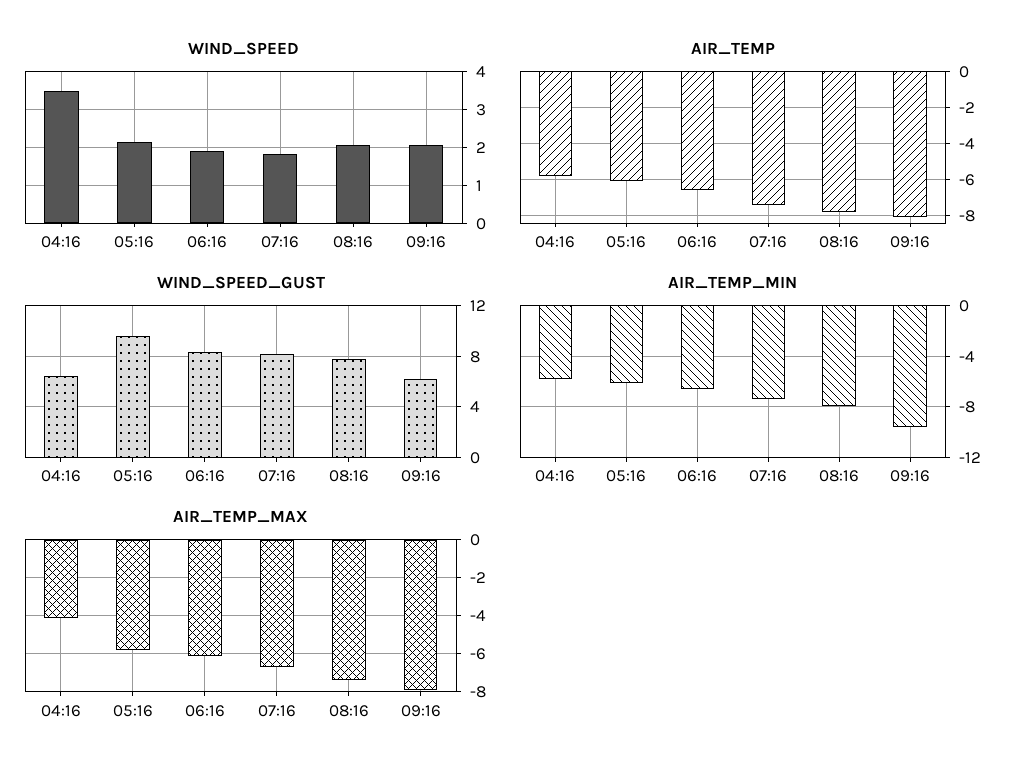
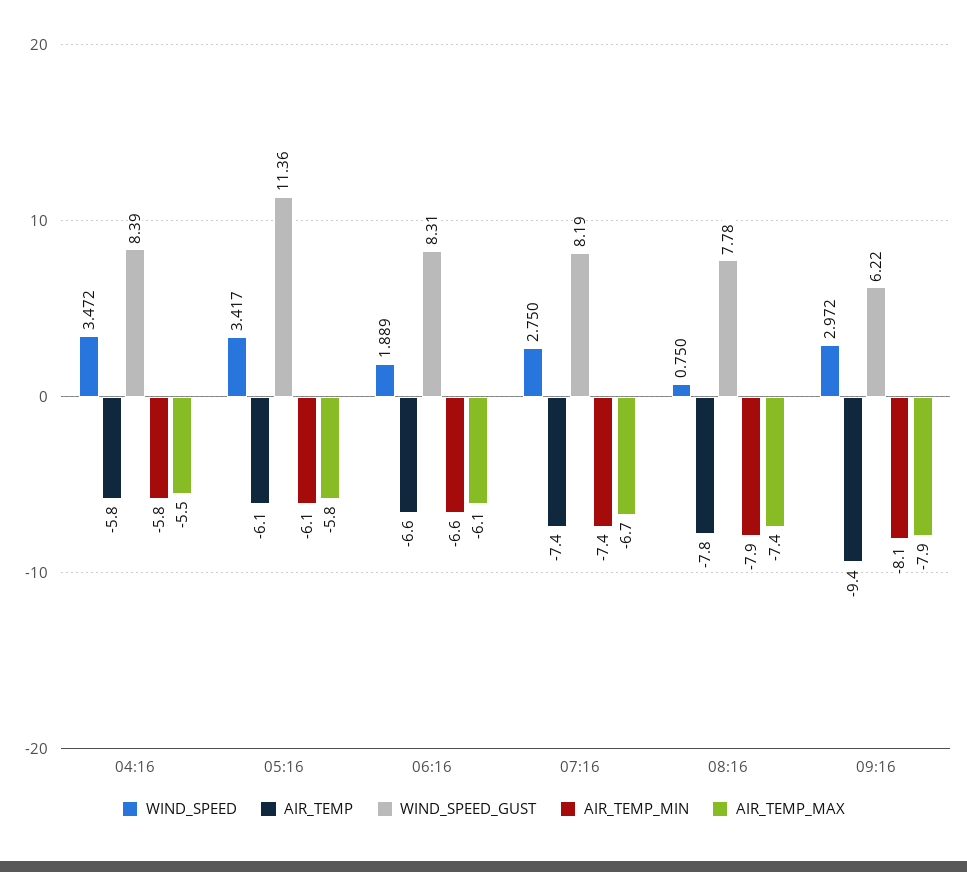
WIND_SPEED, 05:16: 2.2 -> 3.417
WIND_SPEED, 07:16: 1.8 -> 2.75
WIND_SPEED, 08:16: 2 -> 0.75
WIND_SPEED, 09:16: 2 -> 2.972
AIR_TEMP, 09:16: -8 -> -9.4
WIND_SPEED_GUST, 04:16: 6.5 -> 8.39
WIND_SPEED_GUST, 05:16: 9.5 -> 11.36
AIR_TEMP_MIN, 09:16: -9.5 -> -8.1
AIR_TEMP_MAX, 04:16: -4 -> -5.5

